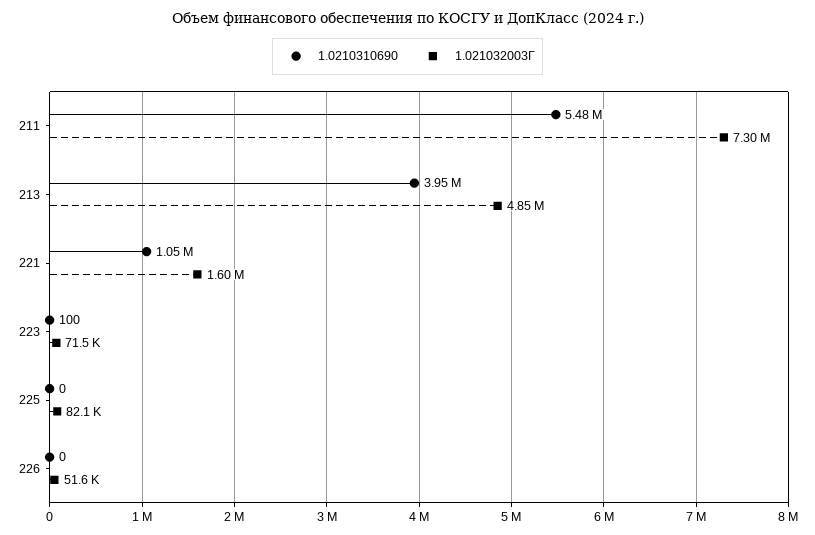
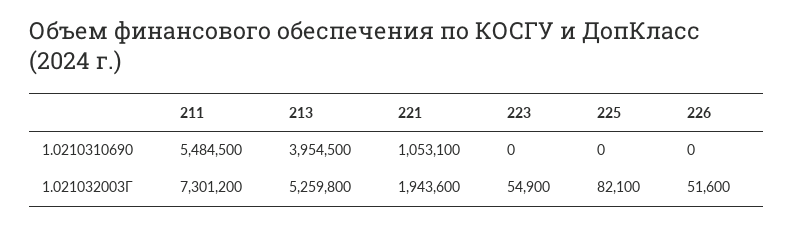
1.021032003Г, 213: 4850000 -> 5259800
1.021032003Г, 221: 1600000 -> 1943600
1.0210310690, 223: 100 -> 0
1.021032003Г, 223: 71500 -> 54900

